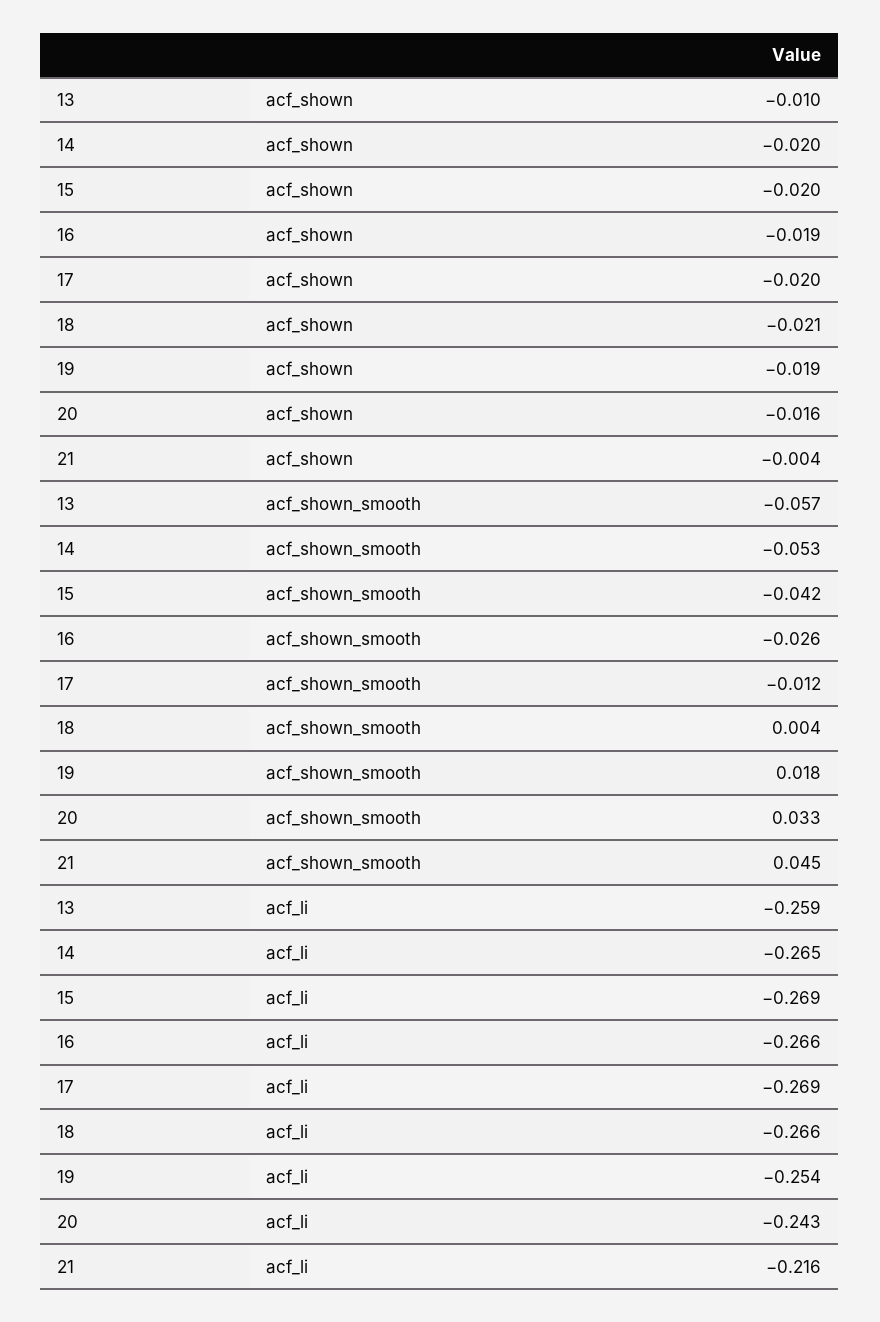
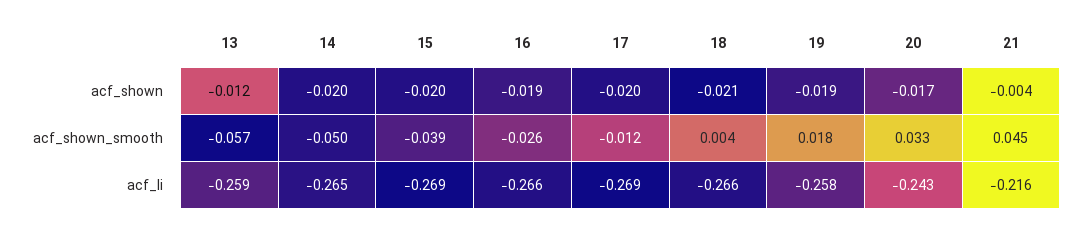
13, acf_shown: -0.01 -> -0.012
20, acf_shown: -0.016 -> -0.017
14, acf_shown_smooth: -0.053 -> -0.05
15, acf_shown_smooth: -0.042 -> -0.039
19, acf_li: -0.254 -> -0.258

